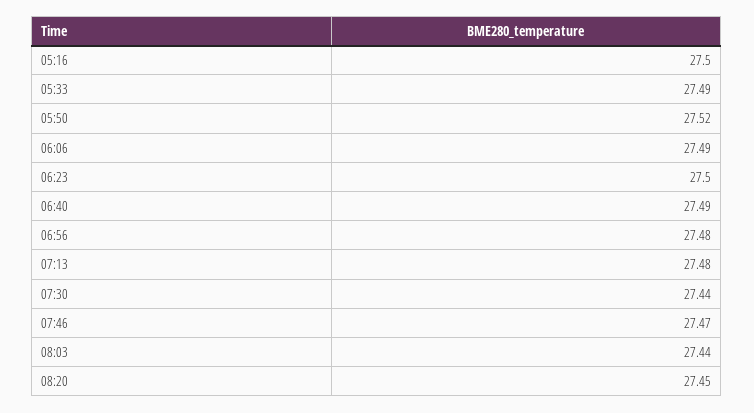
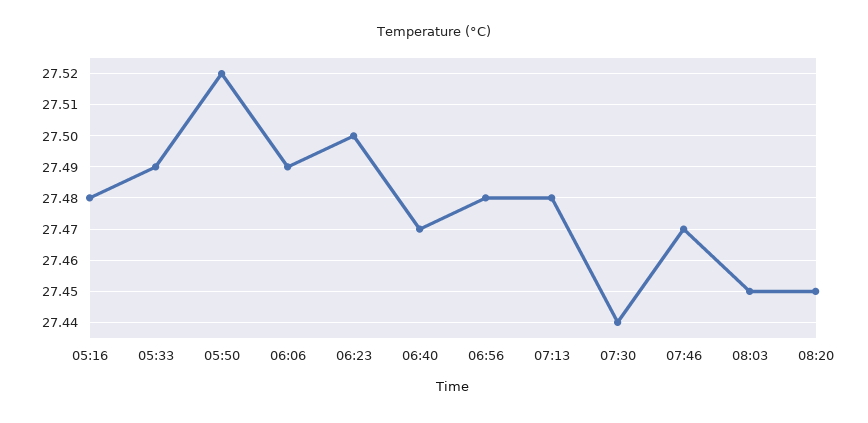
05:16: 27.5 -> 27.48
06:40: 27.49 -> 27.47
08:03: 27.44 -> 27.45

